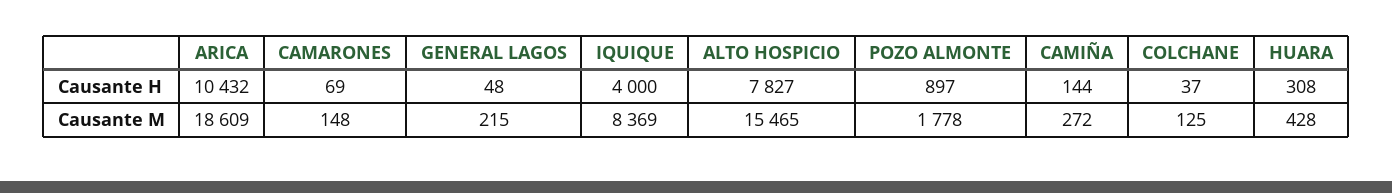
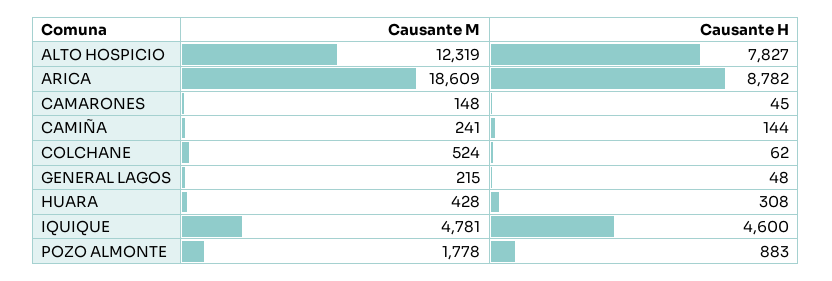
ARICA, Causante H: 10432 -> 8782
CAMARONES, Causante H: 69 -> 45
IQUIQUE, Causante H: 4000 -> 4600
POZO ALMONTE, Causante H: 897 -> 883
COLCHANE, Causante H: 37 -> 62
IQUIQUE, Causante M: 8369 -> 4781
ALTO HOSPICIO, Causante M: 15465 -> 12319
CAMIÑA, Causante M: 272 -> 241
COLCHANE, Causante M: 125 -> 524

